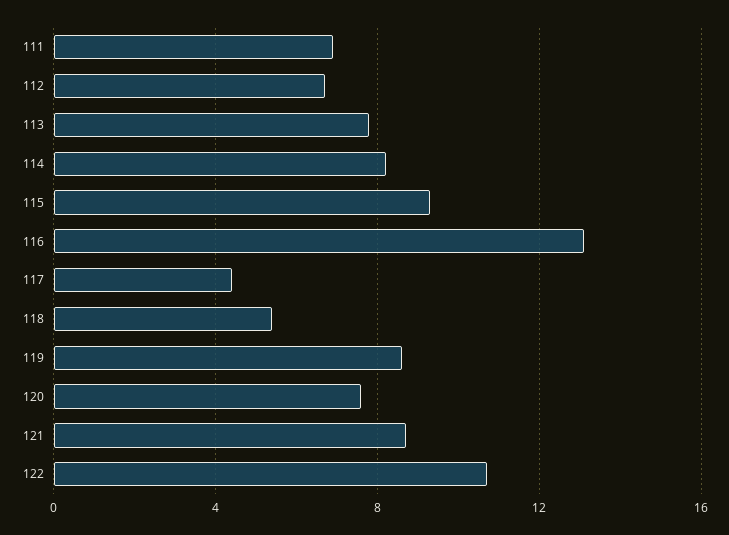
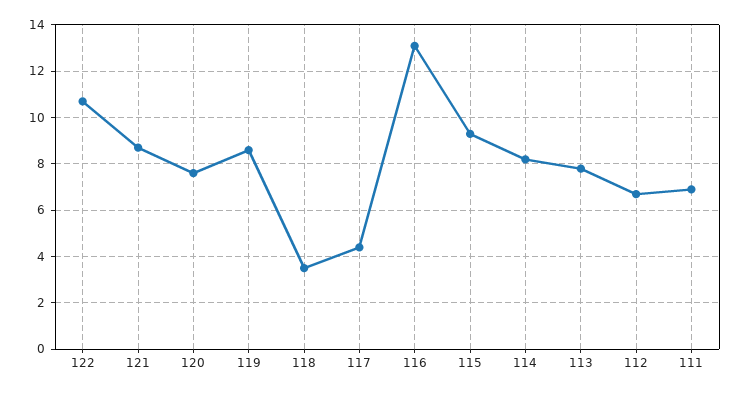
118: 5.5 -> 3.5

